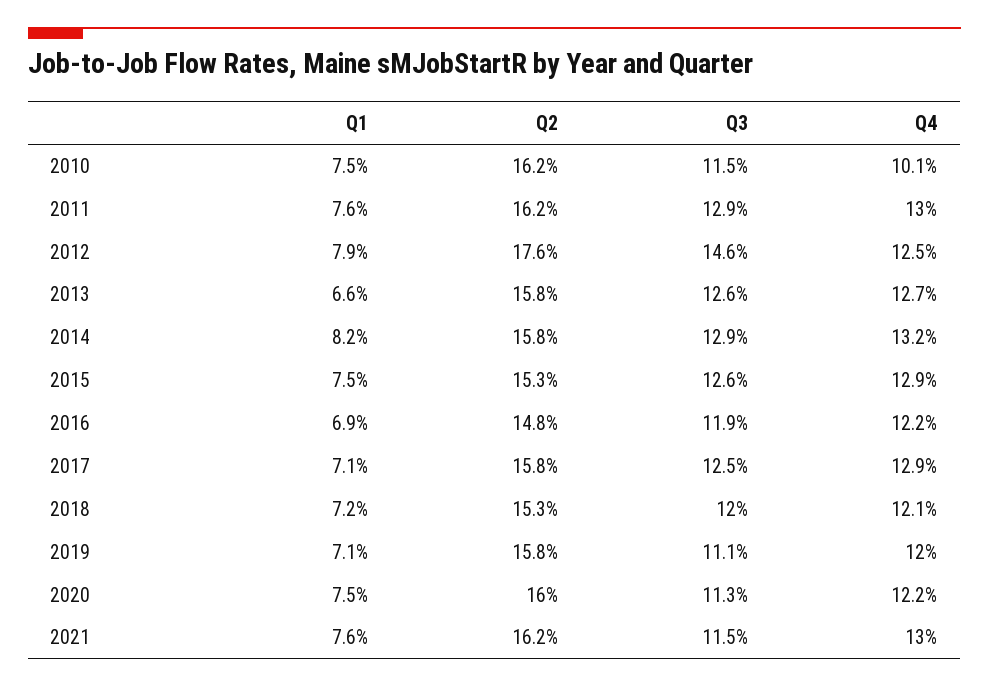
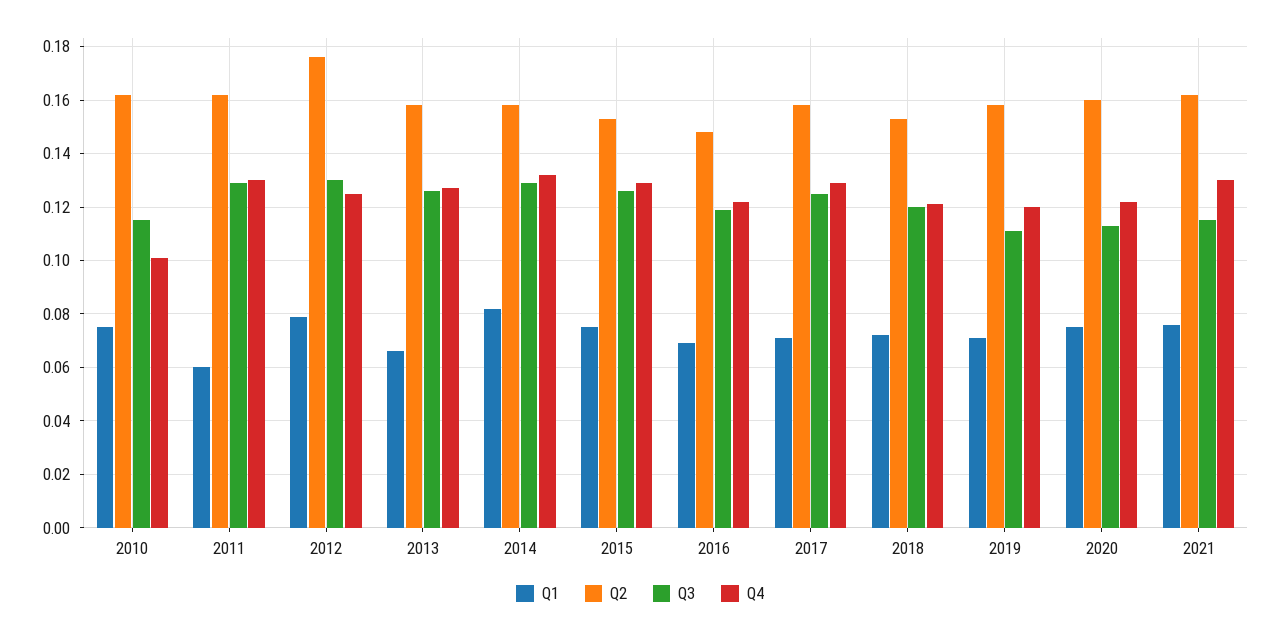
Q1, 2011: 0.076 -> 0.06
Q3, 2012: 0.146 -> 0.13

